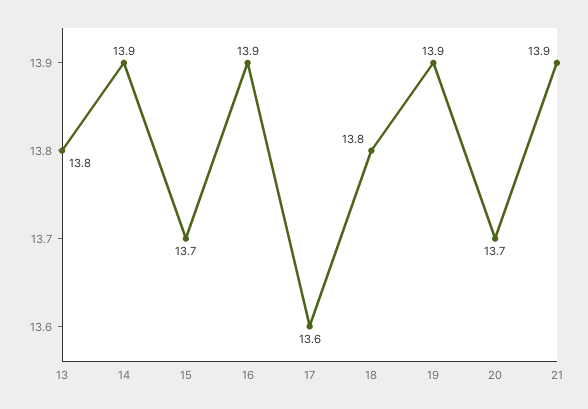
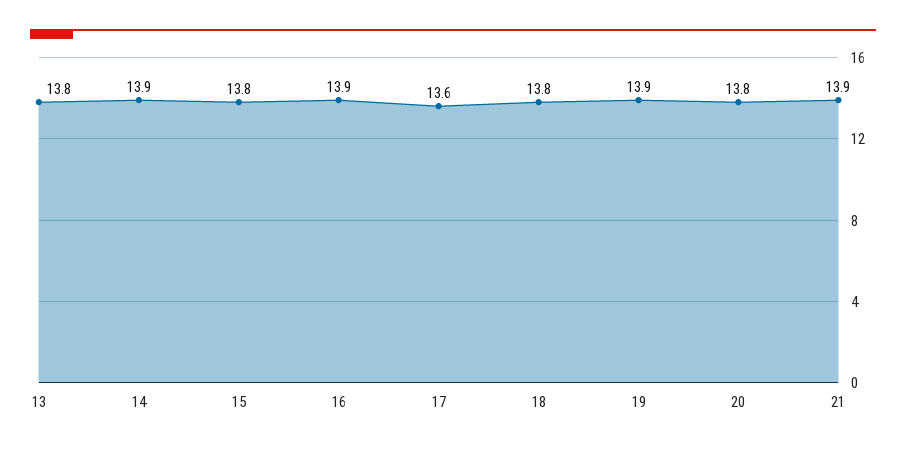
15: 13.7 -> 13.8
20: 13.7 -> 13.8

